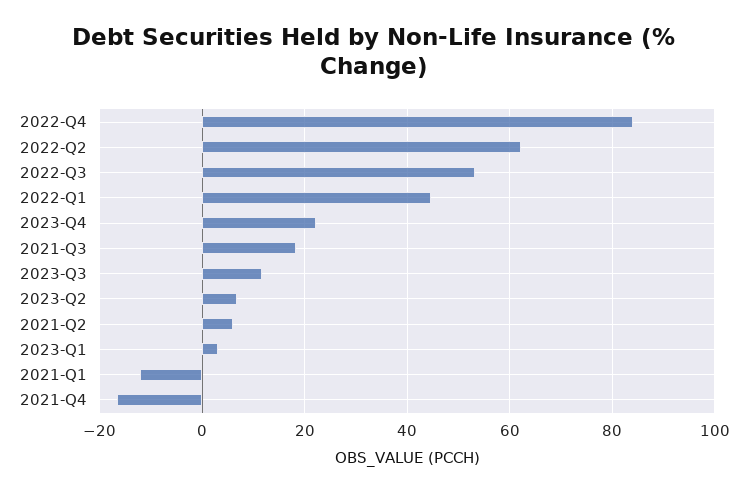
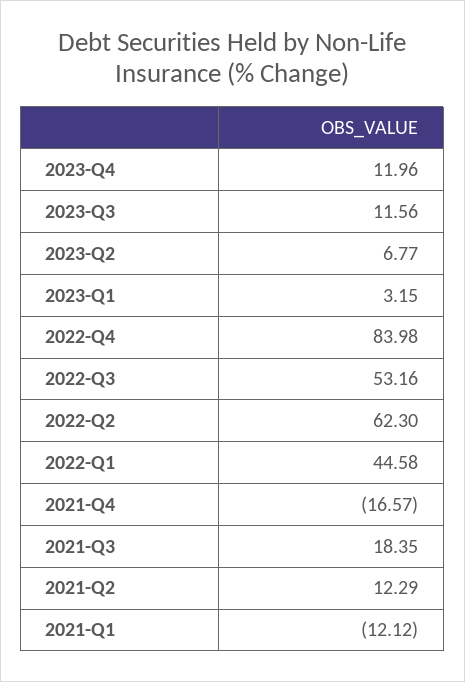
2023-Q4: 22 -> 11.96
2021-Q2: 6 -> 12.29

